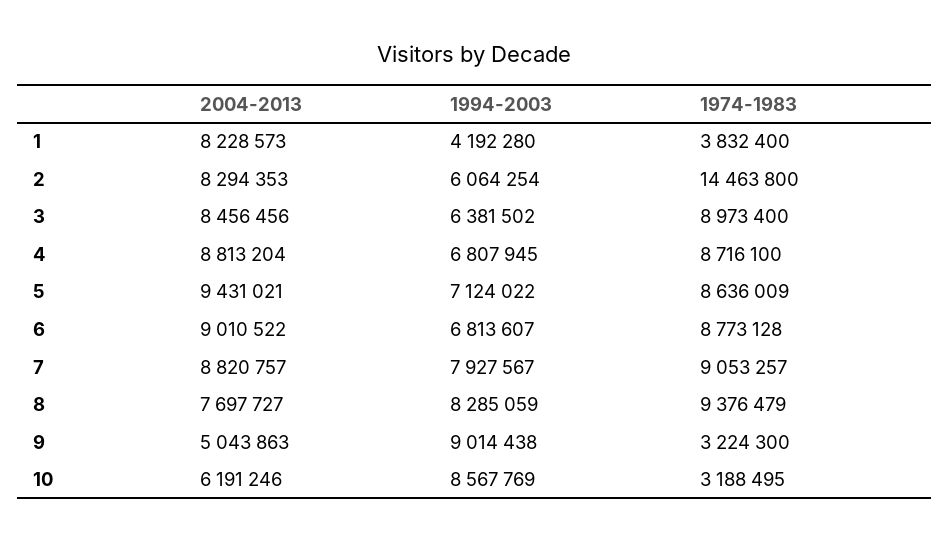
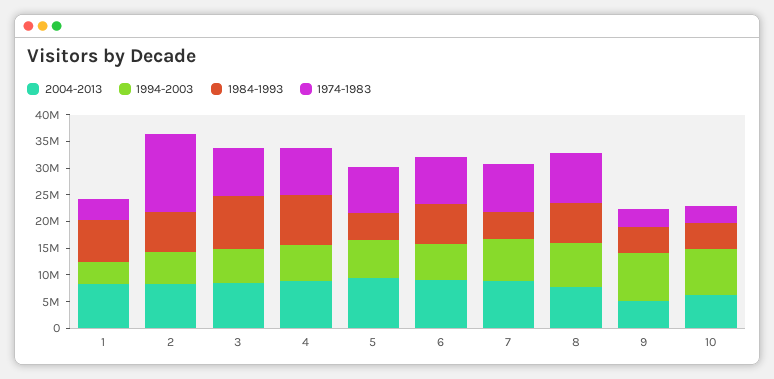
1984-1993, 1: none -> 7500000
1984-1993, 2: none -> 7500000
1984-1993, 3: none -> 10000000
1984-1993, 4: none -> 10000000
1984-1993, 5: none -> 5000000
1984-1993, 6: none -> 7500000
1984-1993, 7: none -> 5000000
1984-1993, 8: none -> 7500000
1984-1993, 9: none -> 5000000
1984-1993, 10: none -> 5000000

